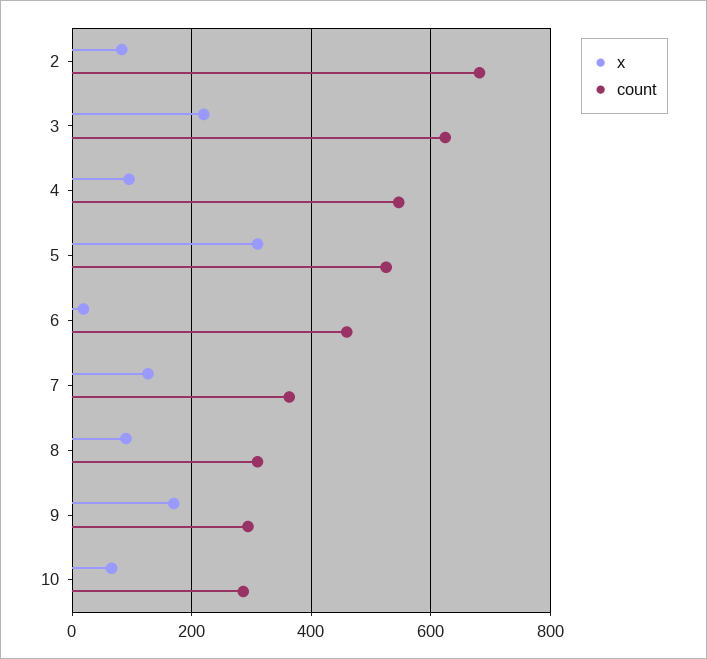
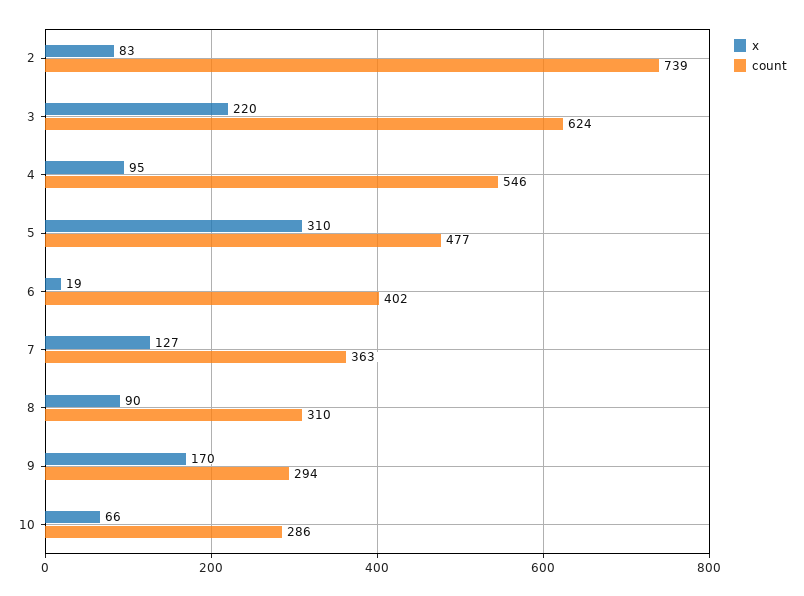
count, 2: 680 -> 739
count, 5: 520 -> 477
count, 6: 460 -> 402

